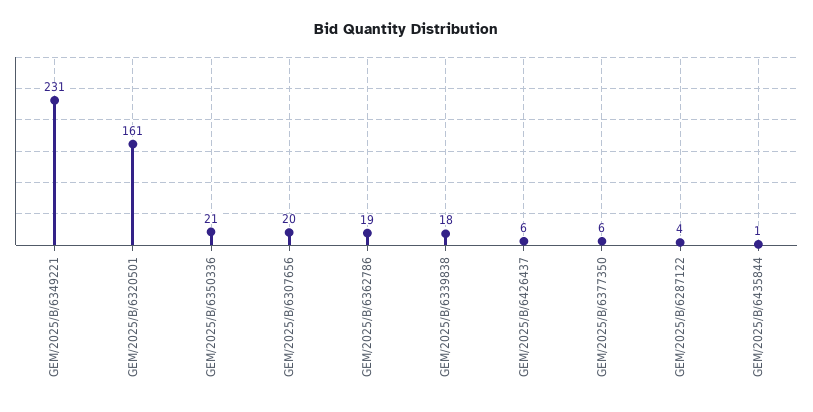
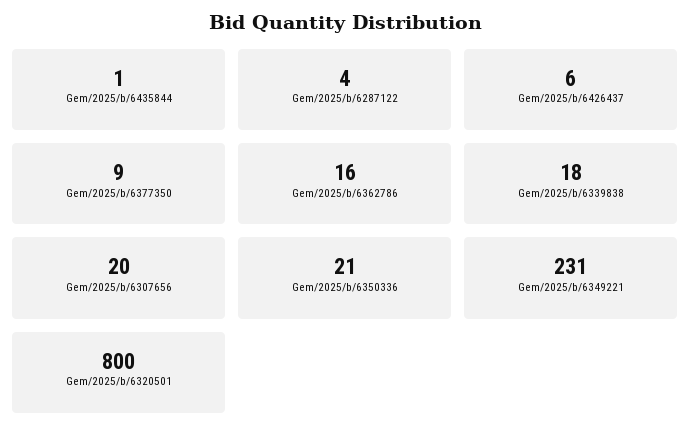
GEM/2025/B/6320501: 161 -> 800
GEM/2025/B/6362786: 19 -> 16
GEM/2025/B/6377350: 6 -> 9

